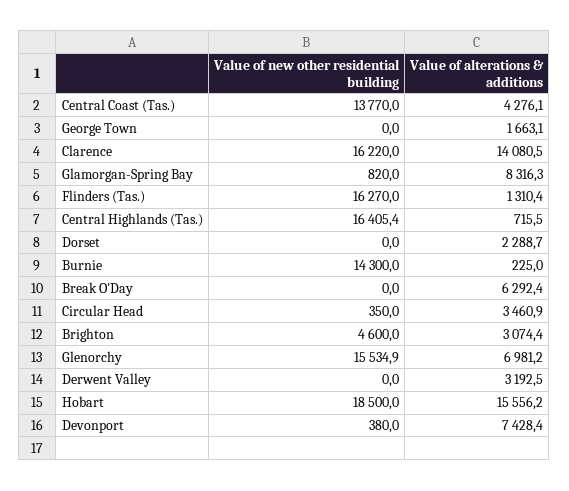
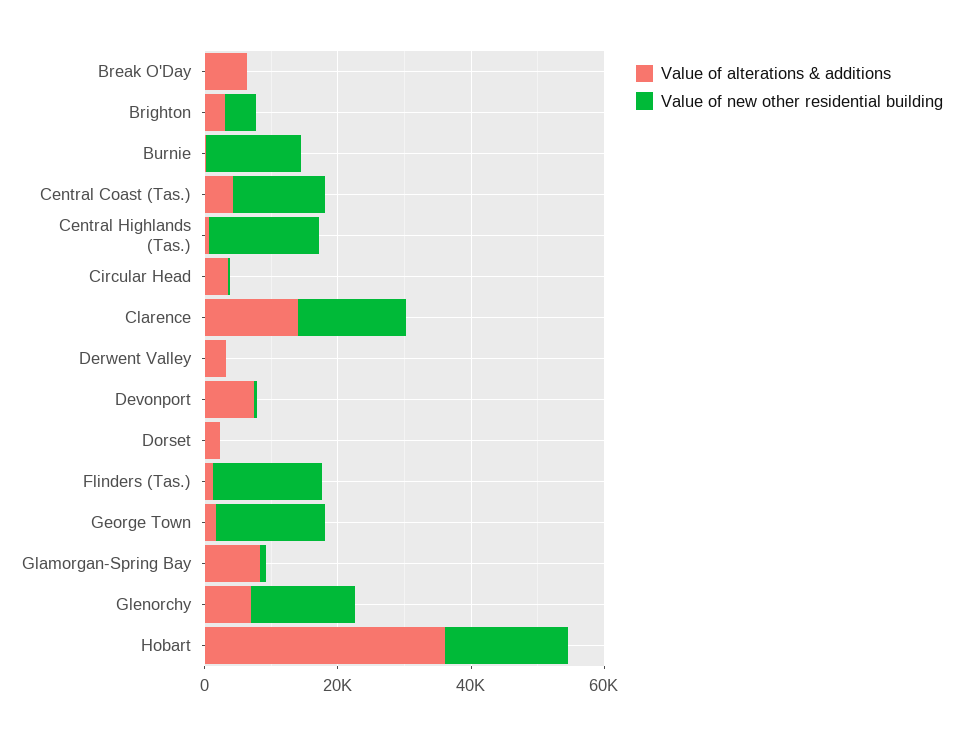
Value of new other residential building, George Town: 0 -> 15000
Value of alterations & additions, Hobart: 15556.2 -> 35000

